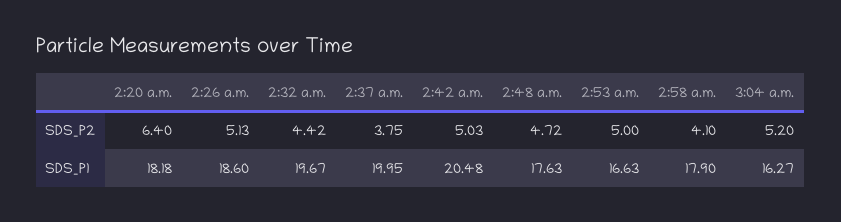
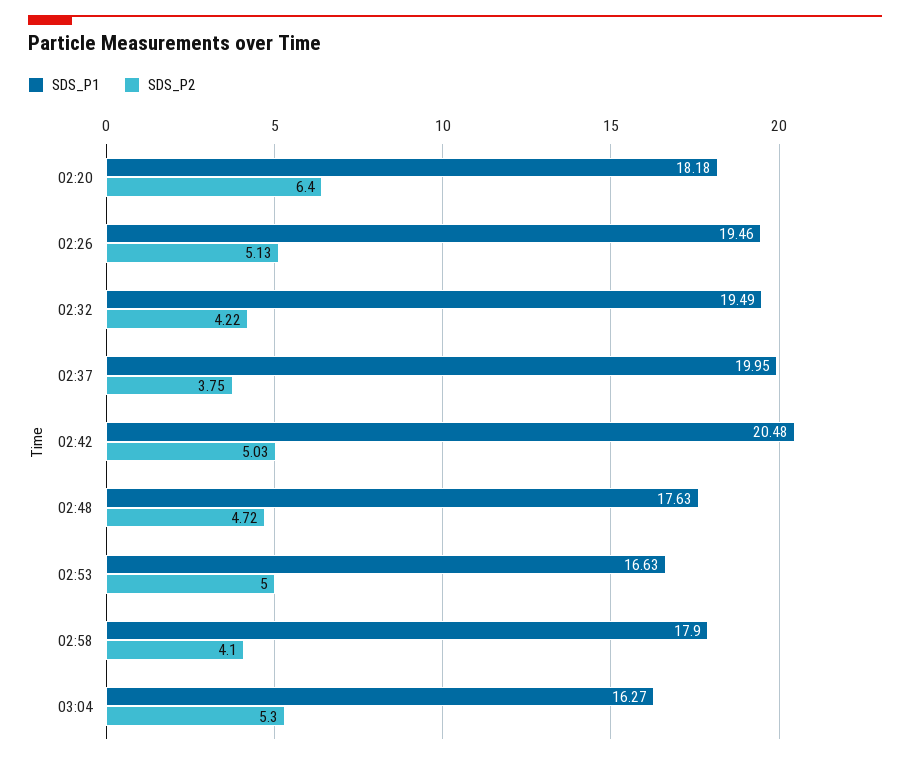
SDS_P2, 2:32 a.m.: 4.42 -> 4.22
SDS_P2, 3:04 a.m.: 5.2 -> 5.3
SDS_P1, 2:26 a.m.: 18.6 -> 19.46
SDS_P1, 2:32 a.m.: 19.67 -> 19.49

